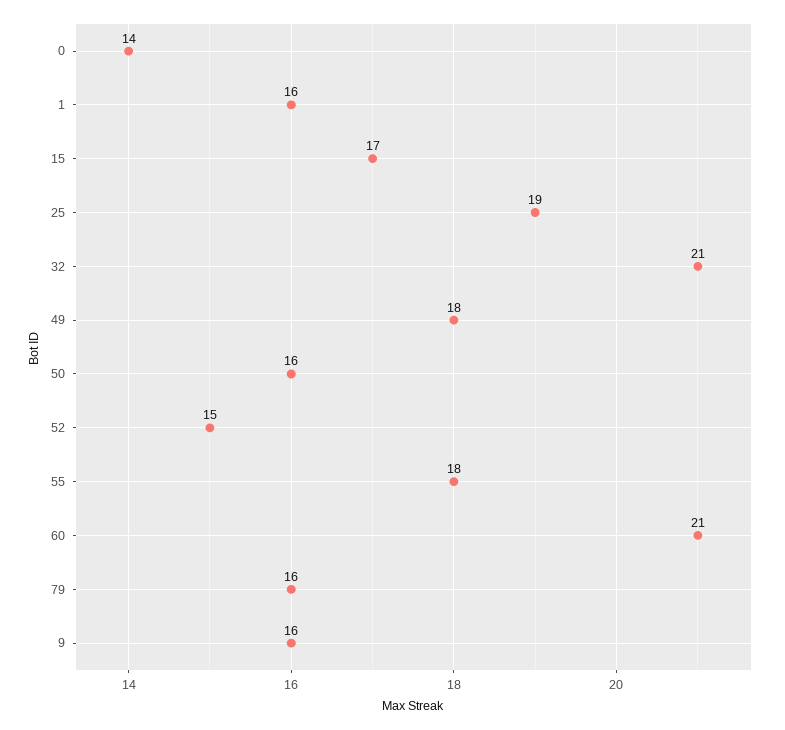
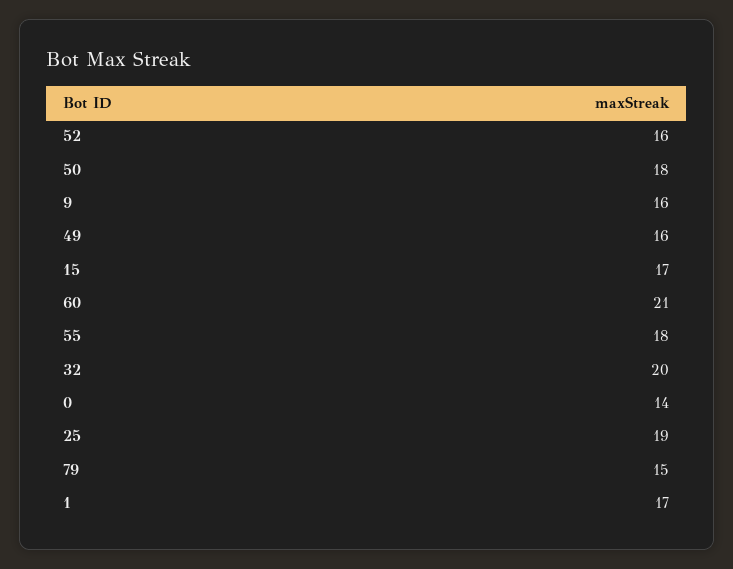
1: 16 -> 17
32: 21 -> 20
49: 18 -> 16
50: 16 -> 18
52: 15 -> 16
79: 16 -> 15

